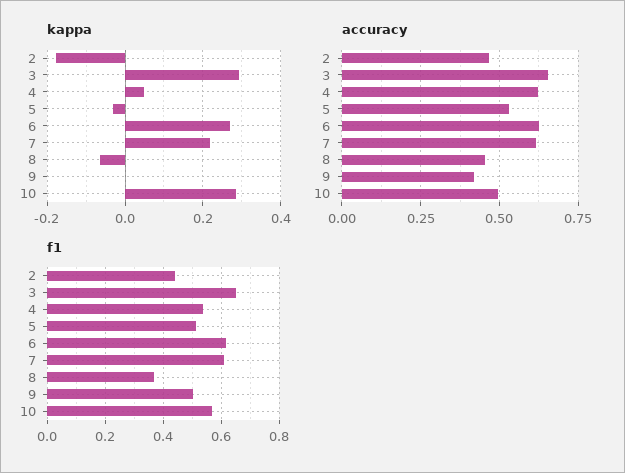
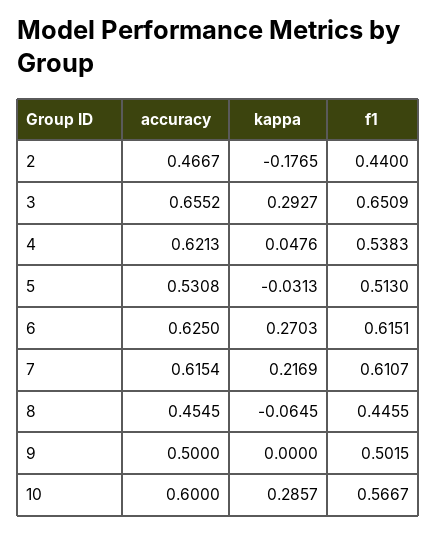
accuracy, 9: 0.425 -> 0.5
accuracy, 10: 0.5 -> 0.6
f1, 8: 0.375 -> 0.4455

